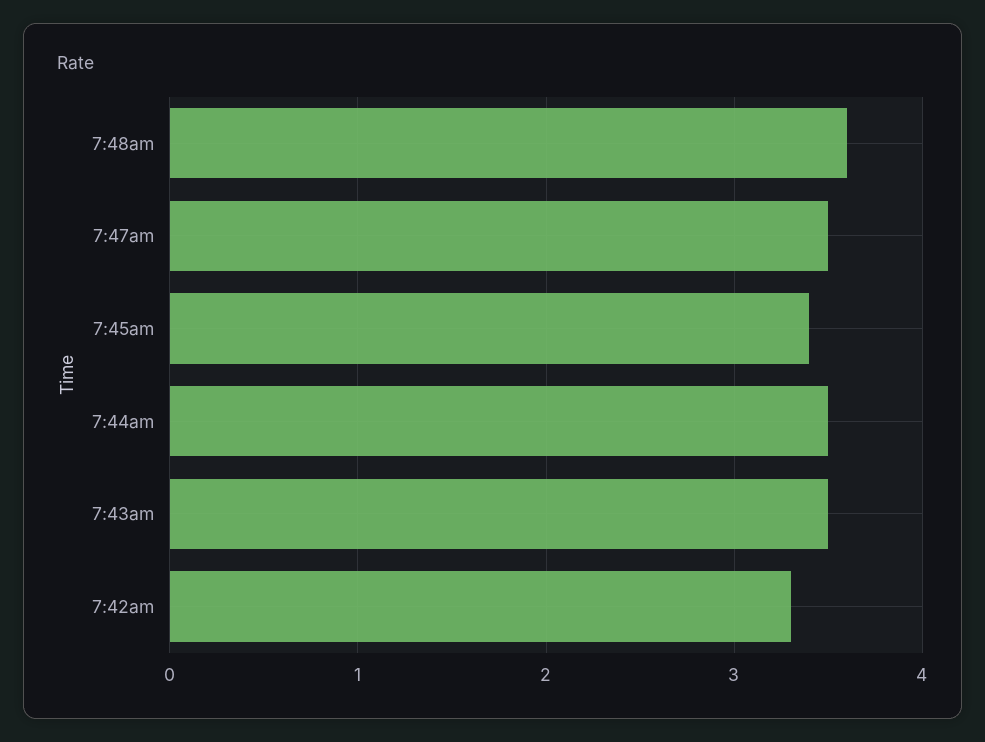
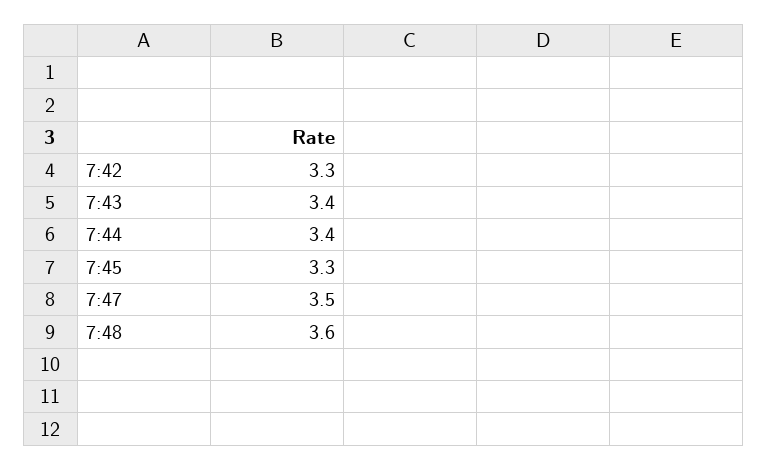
7:45am: 3.4 -> 3.3
7:44am: 3.5 -> 3.4
7:43am: 3.5 -> 3.4

